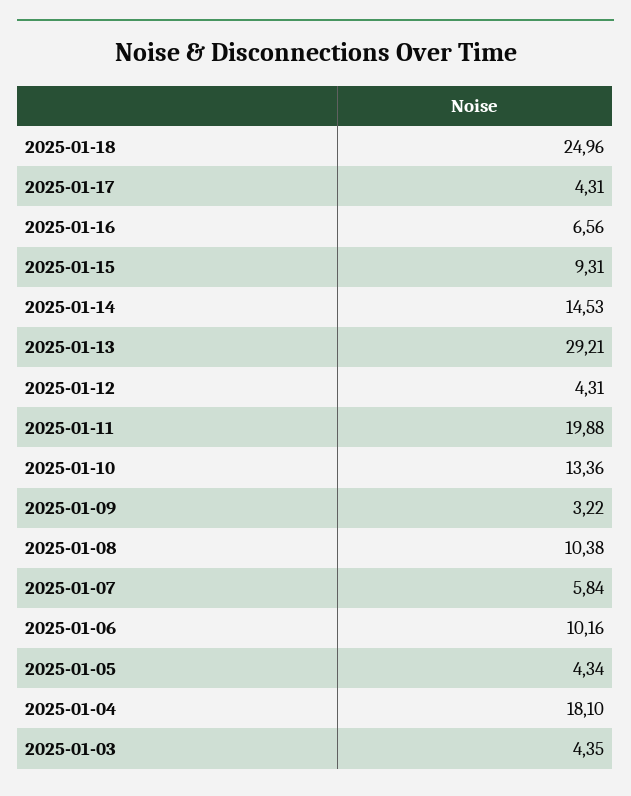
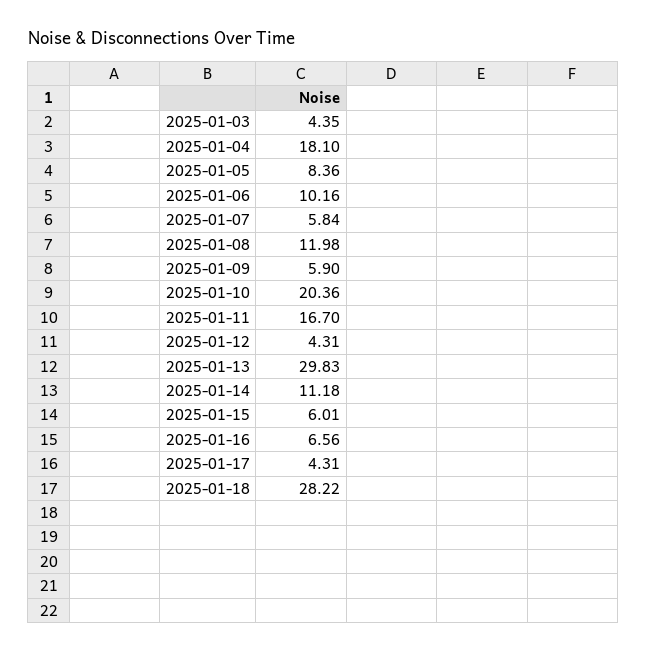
2025-01-18: 24.96 -> 28.22
2025-01-15: 9.31 -> 6.01
2025-01-14: 14.53 -> 11.18
2025-01-13: 29.21 -> 29.83
2025-01-11: 19.88 -> 16.7
2025-01-10: 13.36 -> 20.36
2025-01-09: 3.22 -> 5.9
2025-01-08: 10.38 -> 11.98
2025-01-05: 4.34 -> 8.36

